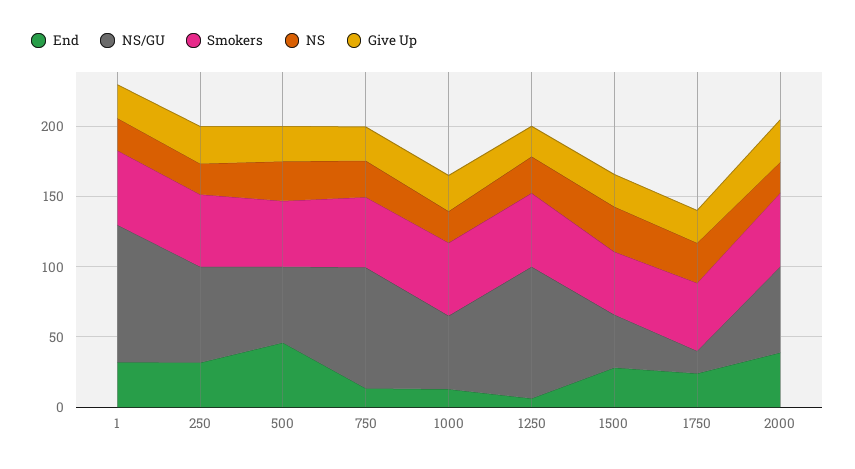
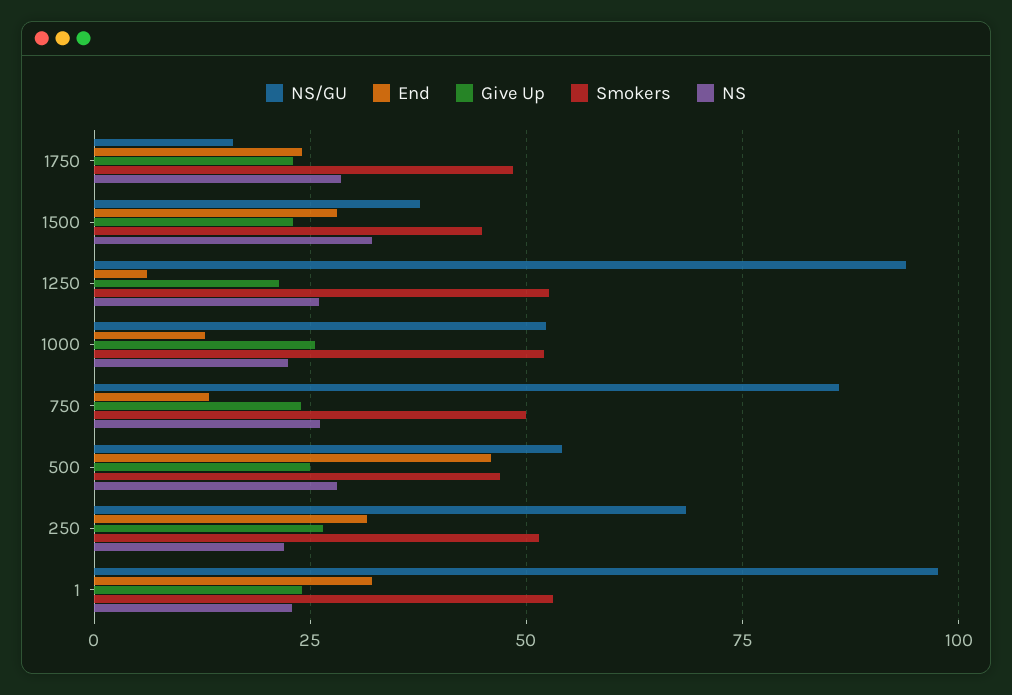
End, 2000: 40 -> none
NS/GU, 2000: 60 -> none
Smokers, 2000: 50 -> none
NS, 2000: 20 -> none
Give Up, 2000: 30 -> none

